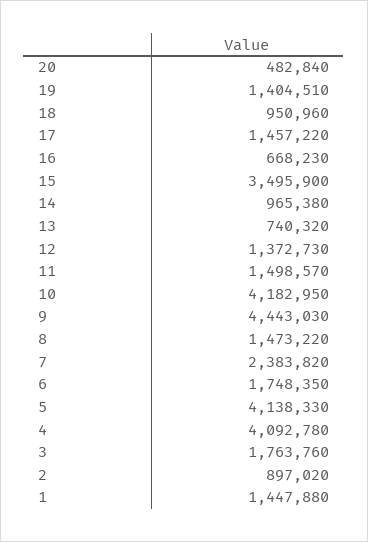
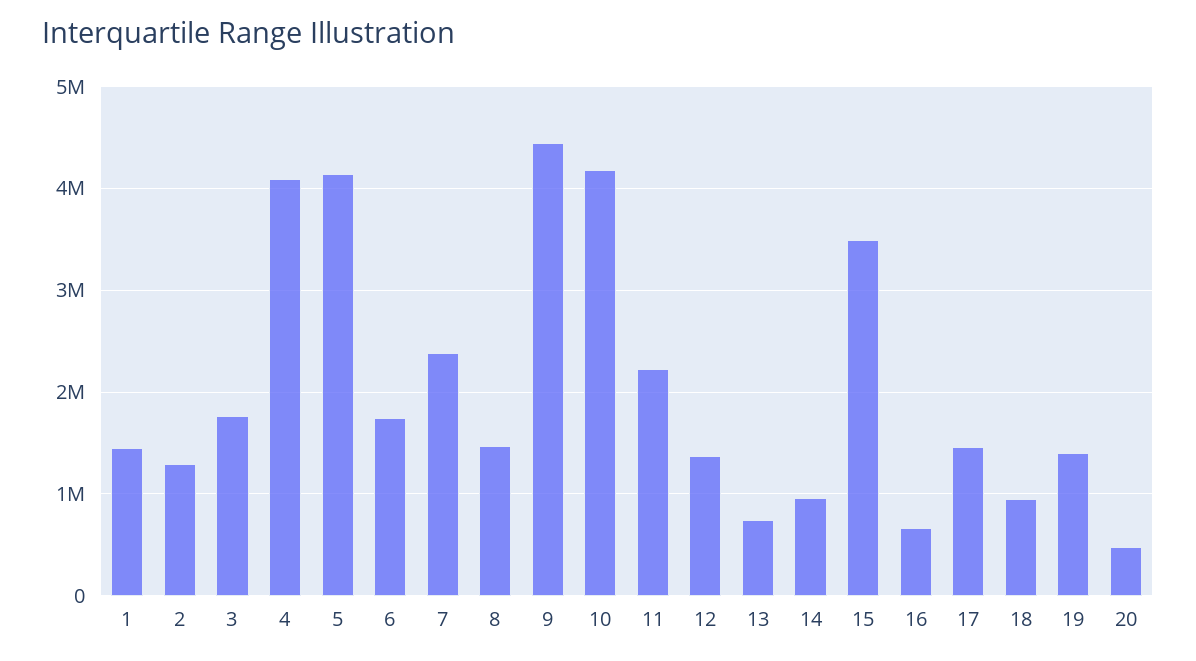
11: 1498570 -> 2200000
2: 897020 -> 1300000

